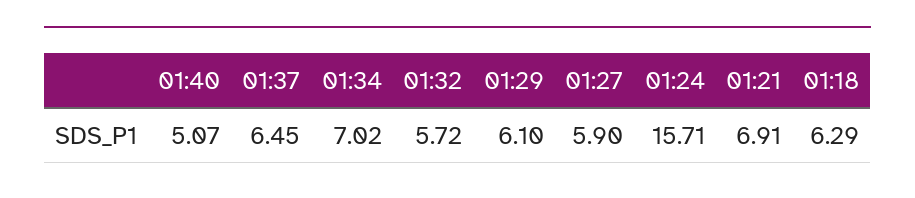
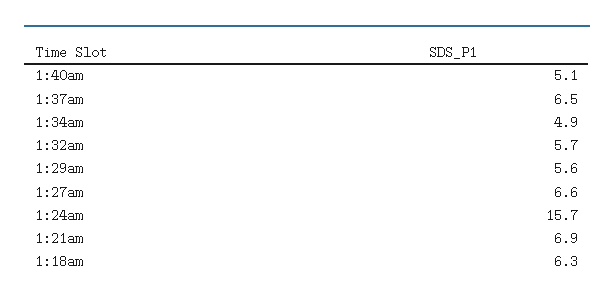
01:34: 7.02 -> 4.9
01:29: 6.1 -> 5.6
01:27: 5.9 -> 6.6

